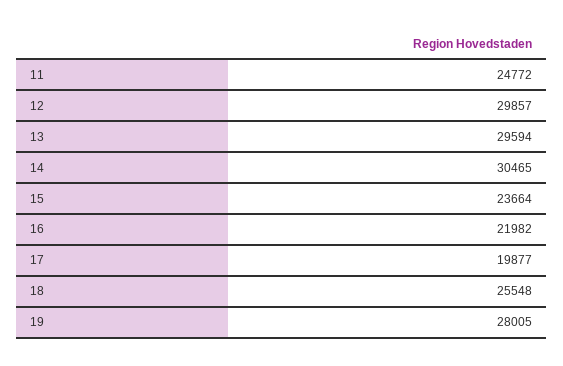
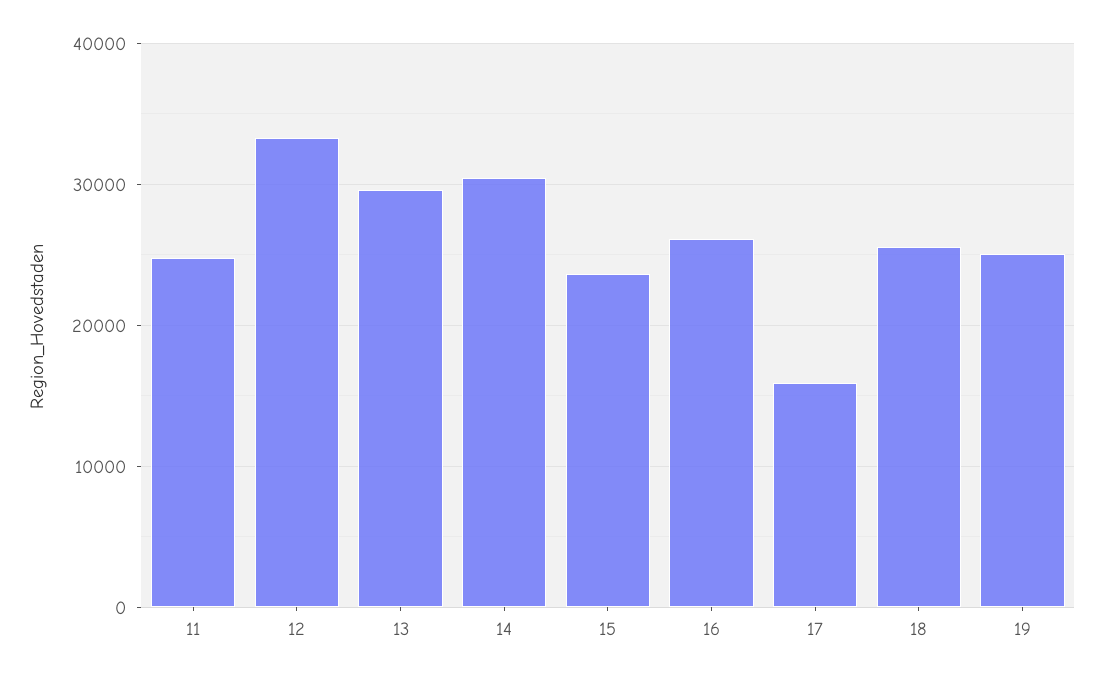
12: 29857 -> 33000
16: 21982 -> 26000
17: 19877 -> 16000
19: 28005 -> 25000

